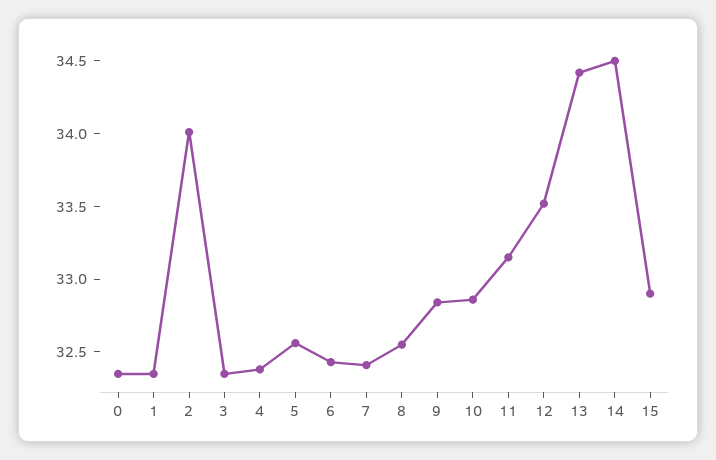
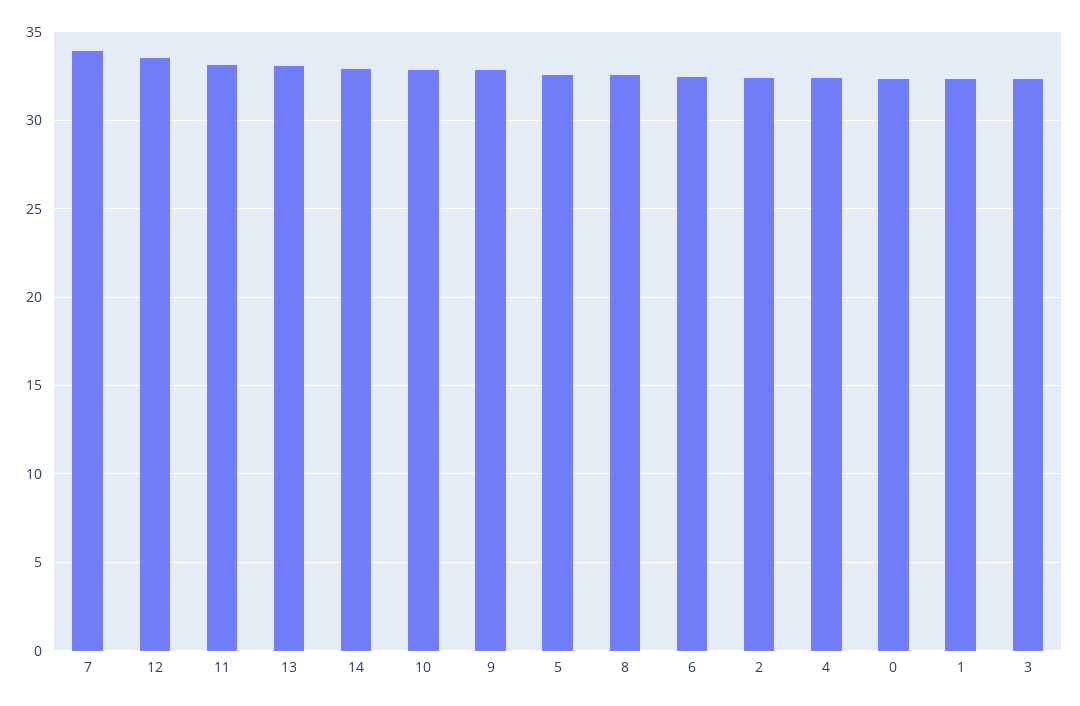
2: 34 -> 32.5
7: 32.4 -> 34
13: 34.4 -> 33
14: 34.5 -> 33
15: 32.9 -> none

